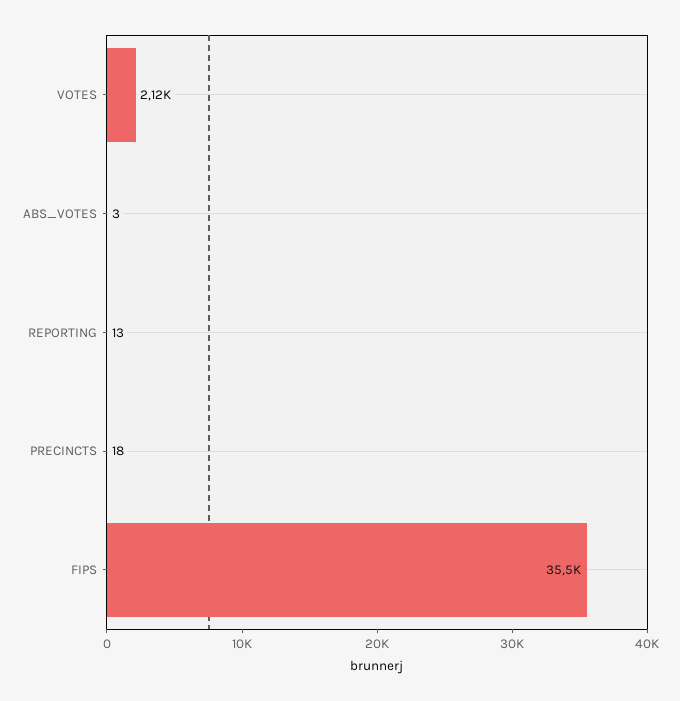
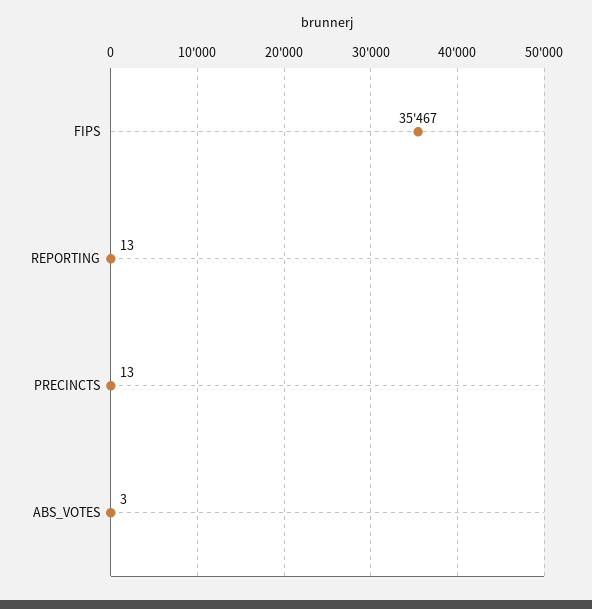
VOTES: 2120 -> none
PRECINCTS: 18 -> 13

